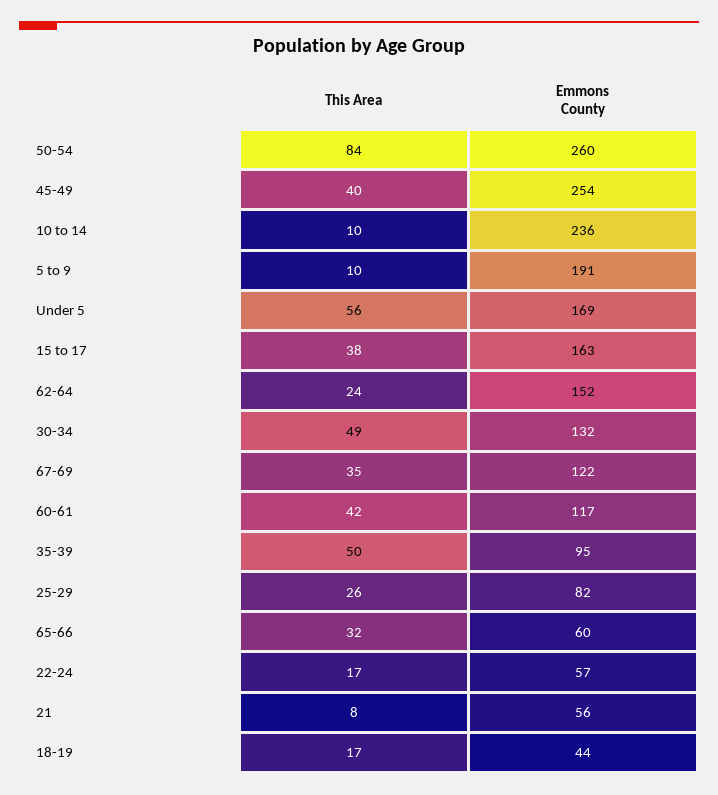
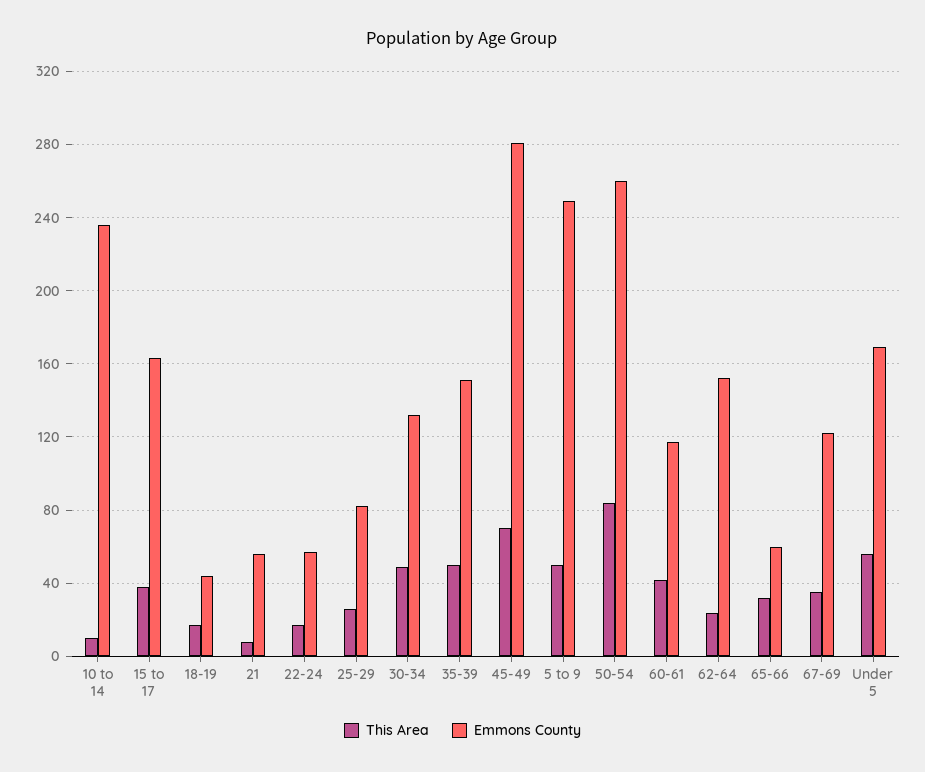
This Area, 45-49: 40 -> 70
Emmons County, 45-49: 254 -> 280
This Area, 5 to 9: 10 -> 50
Emmons County, 5 to 9: 191 -> 250
Emmons County, 35-39: 95 -> 150

